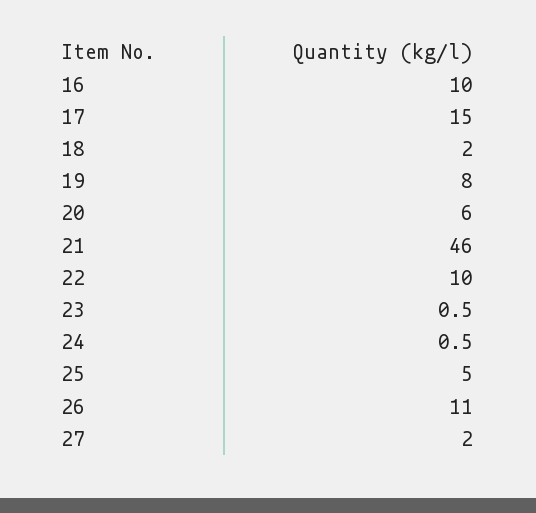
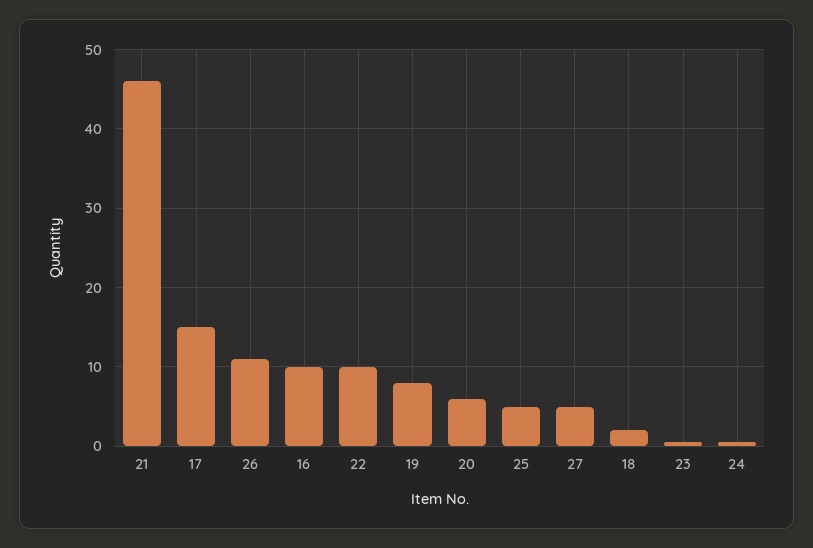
27: 2 -> 5

